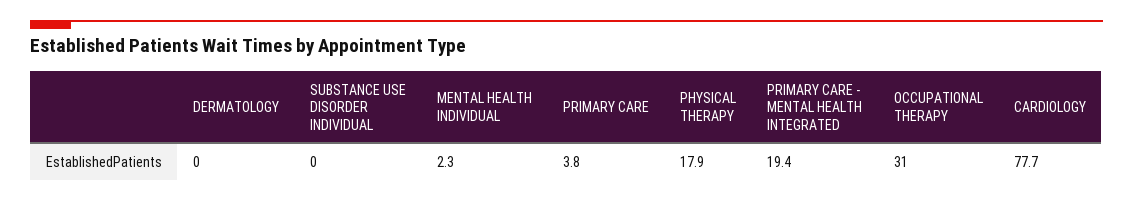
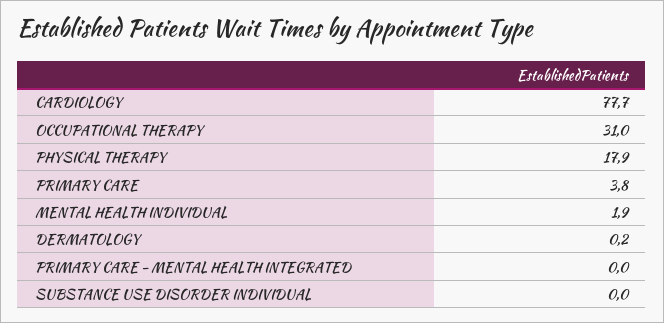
DERMATOLOGY: 0 -> 0.2
MENTAL HEALTH INDIVIDUAL: 2.3 -> 1.9
PRIMARY CARE - MENTAL HEALTH INTEGRATED: 19.4 -> 0

